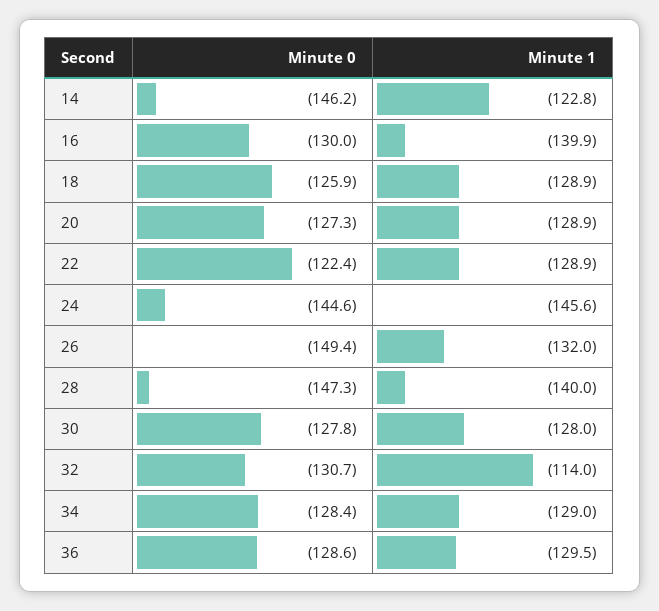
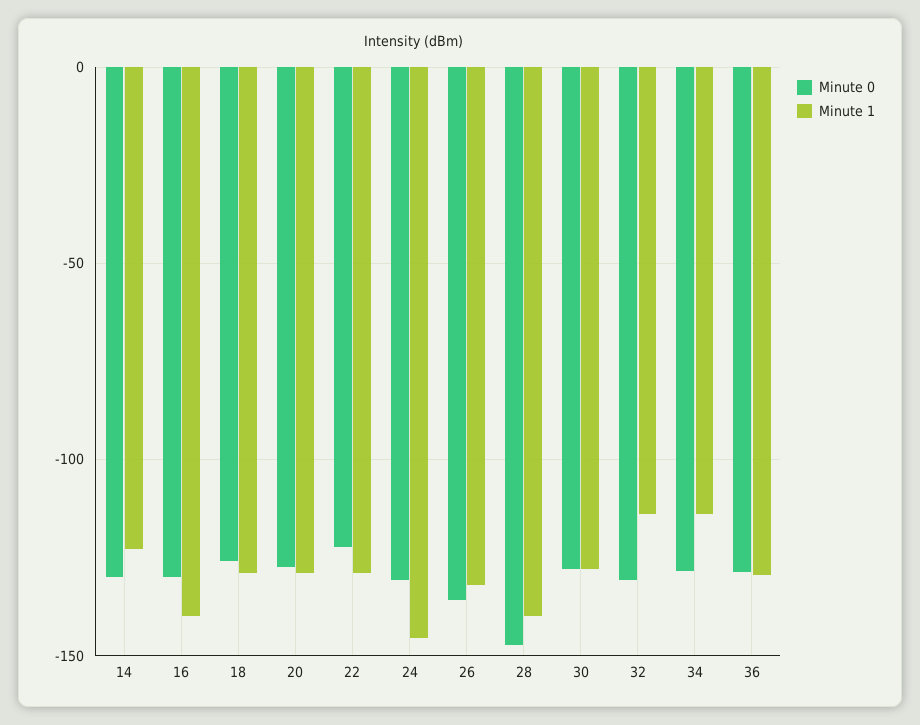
Minute 0, 14: -146.2 -> -130
Minute 0, 24: -144.6 -> -130
Minute 0, 26: -149.4 -> -135
Minute 1, 34: -129 -> -115

